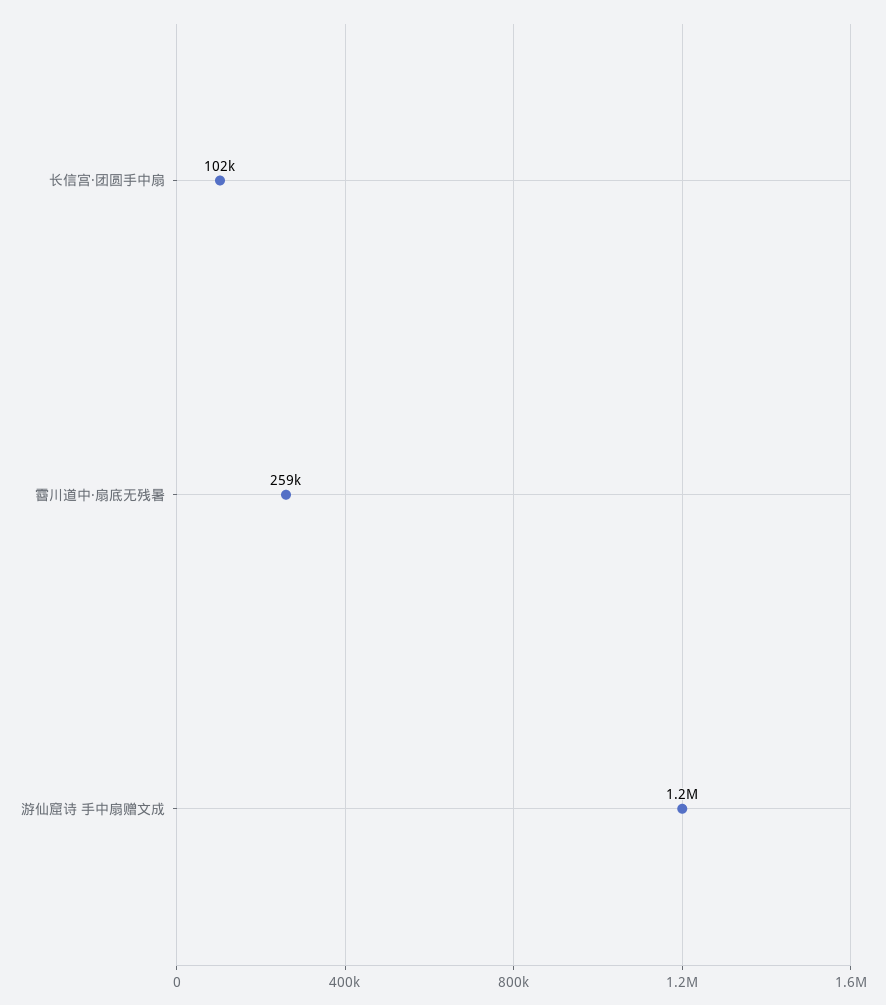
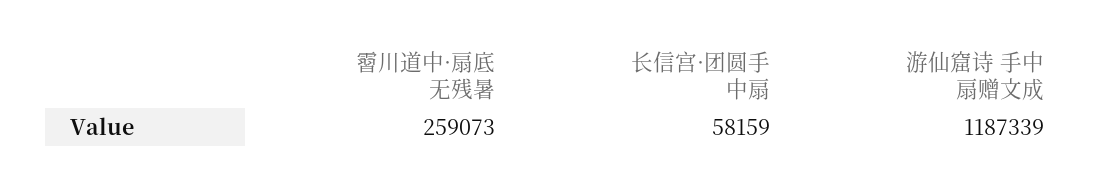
长信宫·团圆手中扇: 102000 -> 58159

